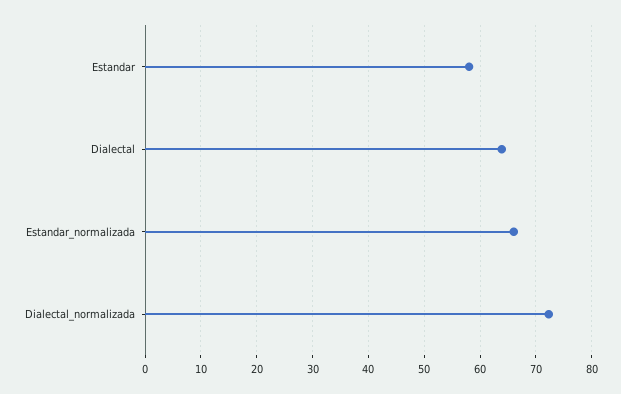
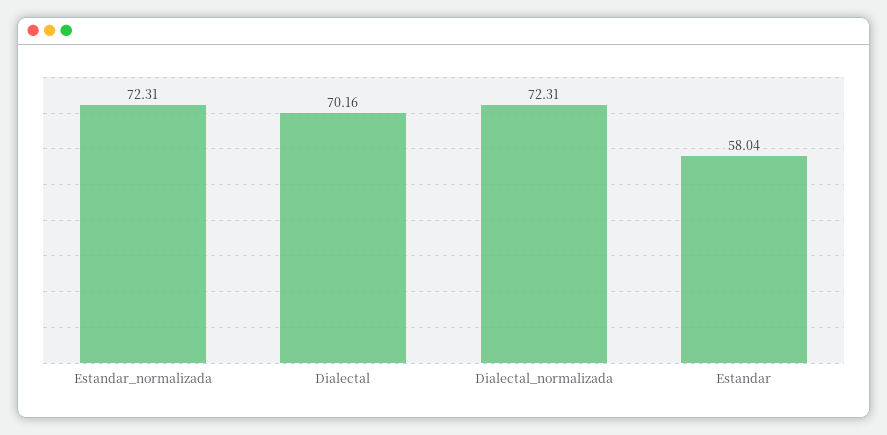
Dialectal: 64 -> 70.16
Estandar_normalizada: 66 -> 72.31

